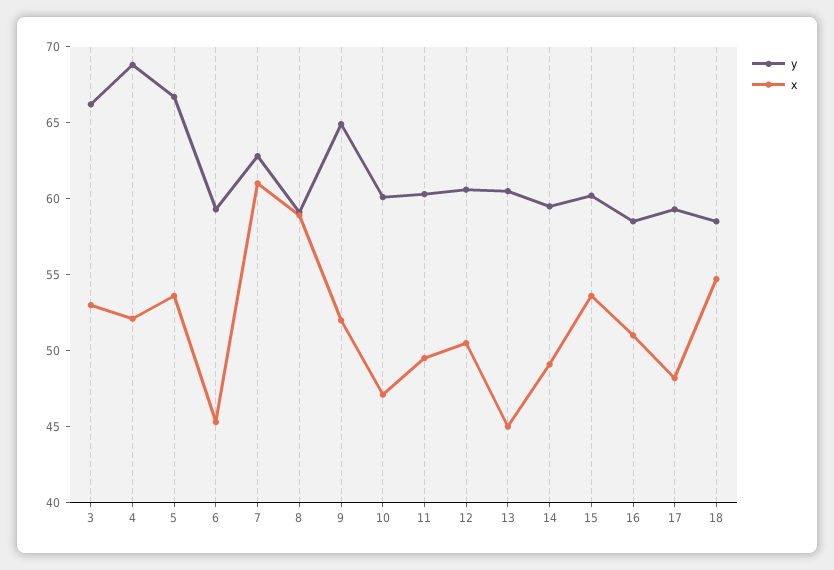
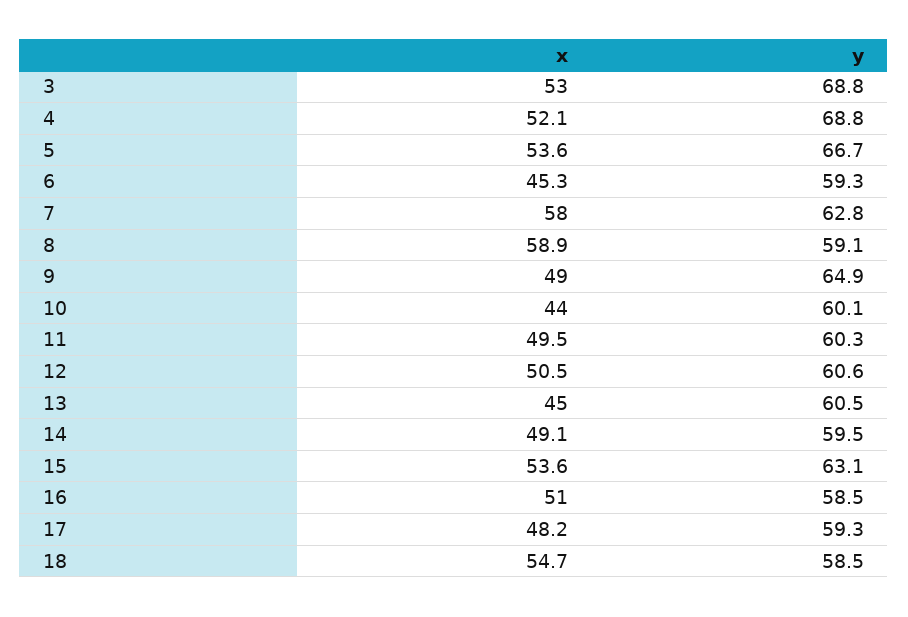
y, 3: 66 -> 68.8
x, 7: 61 -> 58
x, 9: 52 -> 49
x, 10: 47 -> 44
y, 15: 60 -> 63.1

